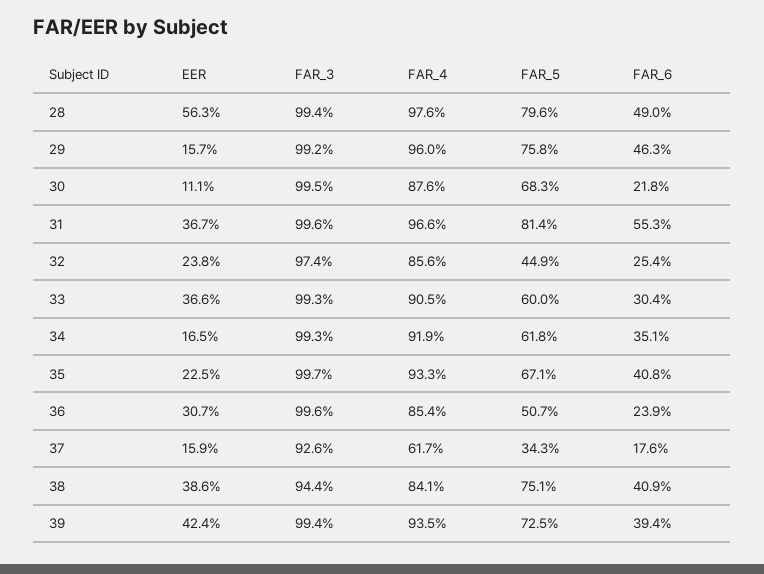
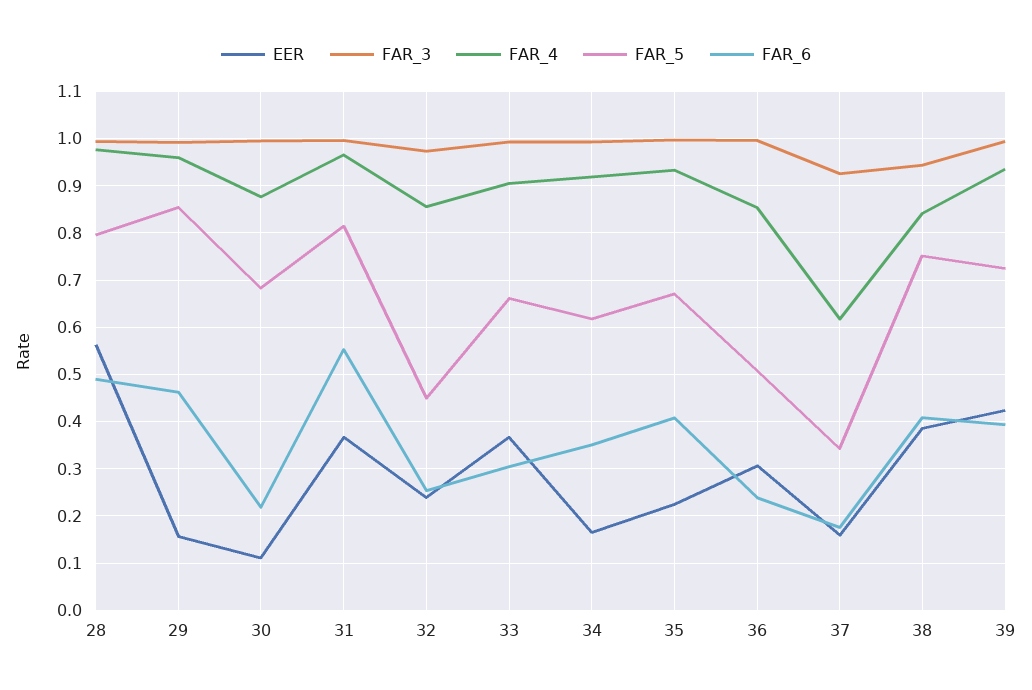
FAR_5, 29: 0.758 -> 0.86
FAR_5, 33: 0.6 -> 0.66

